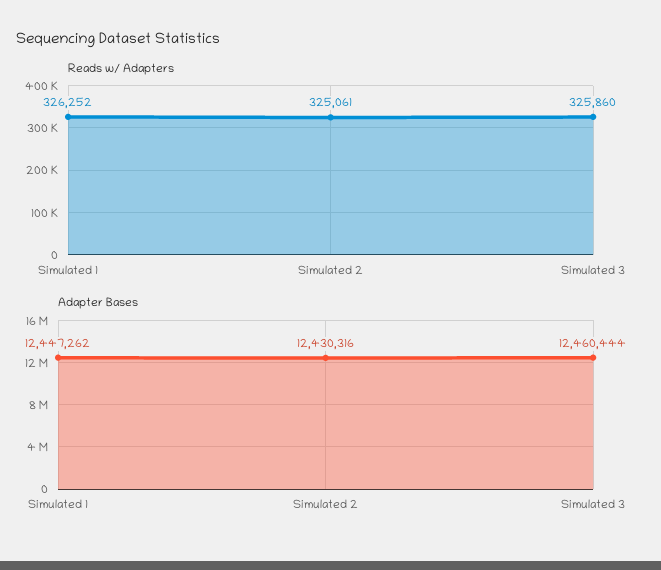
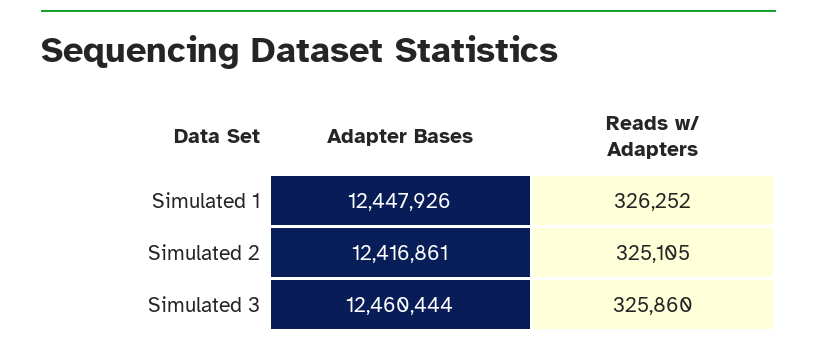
Reads w/ Adapters, Simulated 2: 325061 -> 325105
Adapter Bases, Simulated 1: 12447262 -> 12447926
Adapter Bases, Simulated 2: 12430316 -> 12416861

